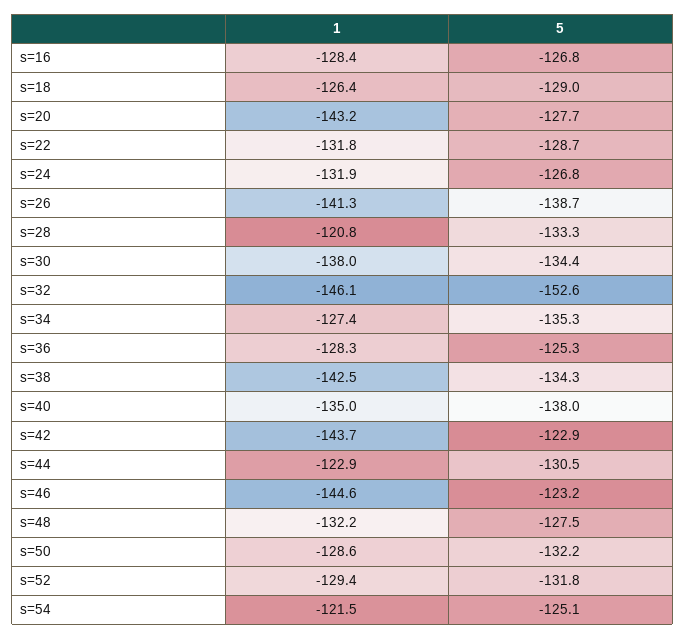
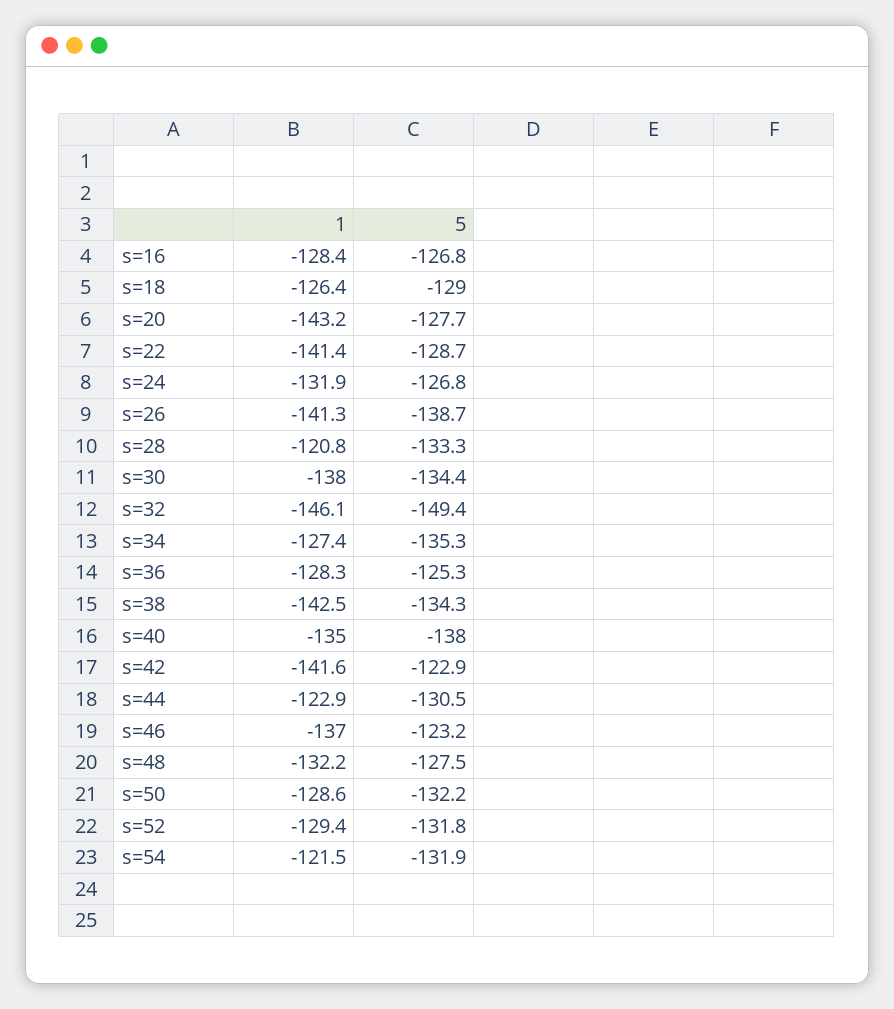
1, s=22: -131.8 -> -141.4
5, s=32: -152.6 -> -149.4
1, s=42: -143.7 -> -141.6
1, s=46: -144.6 -> -137
5, s=54: -125.1 -> -131.9

